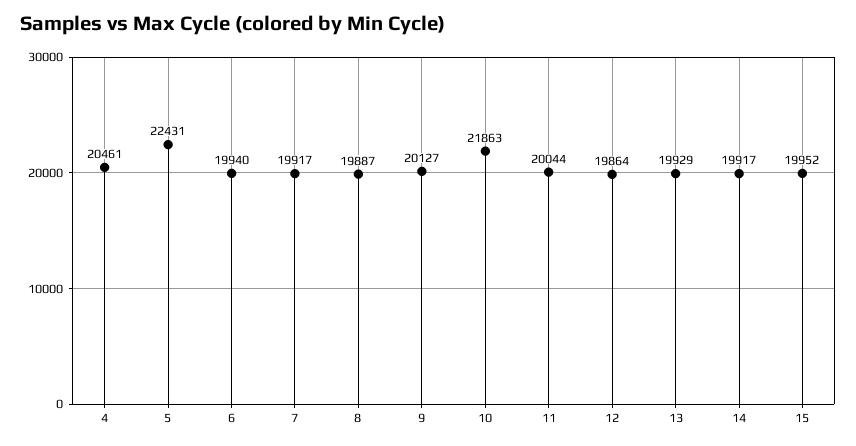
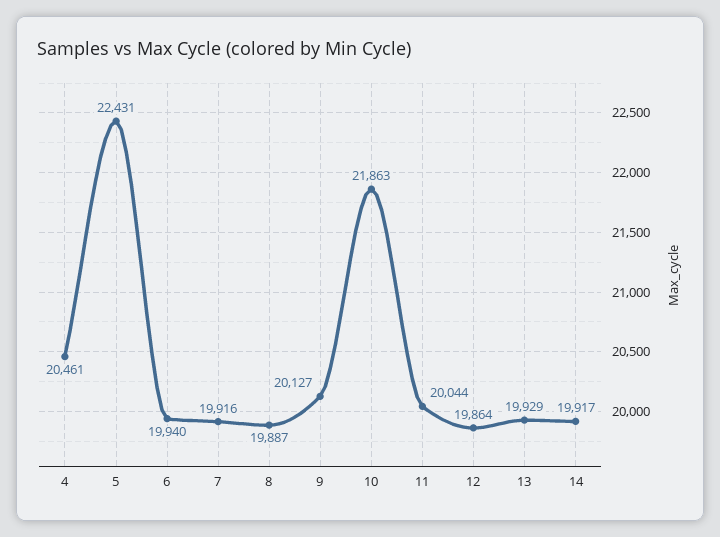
7: 19917 -> 19916
15: 19952 -> none

